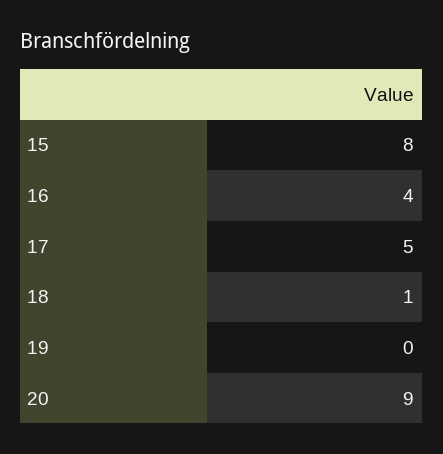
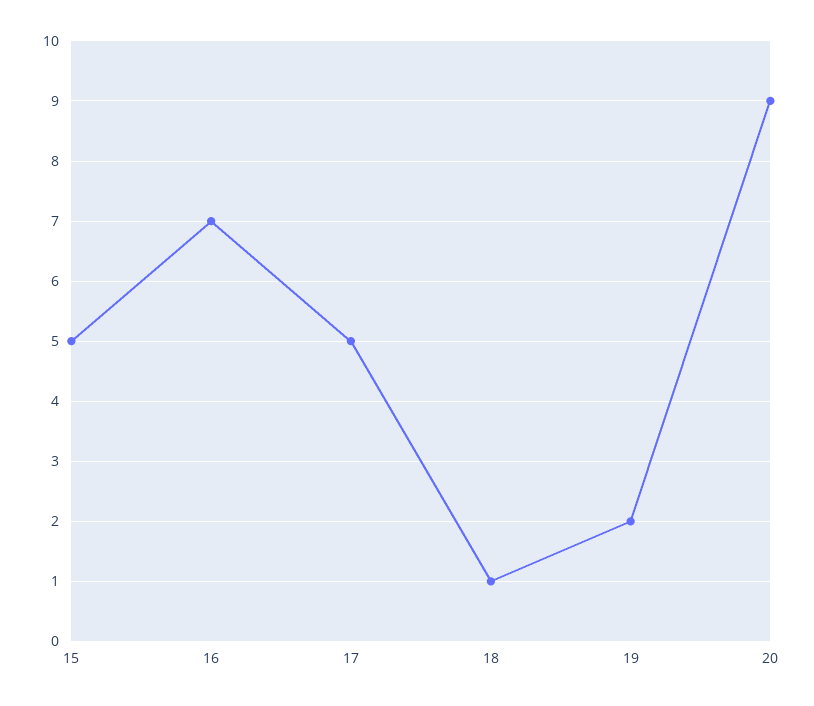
15: 8 -> 5
16: 4 -> 7
19: 0 -> 2

